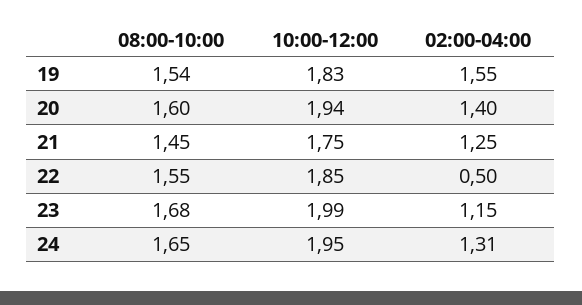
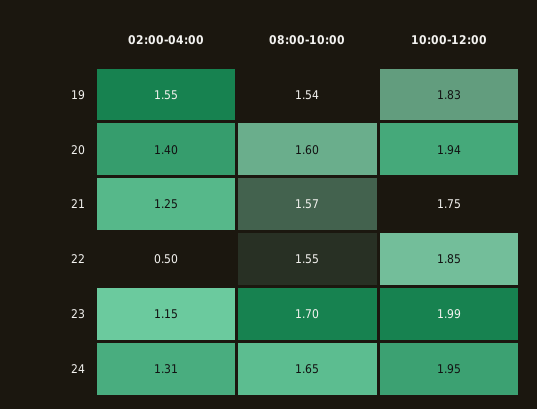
08:00-10:00, 21: 1.45 -> 1.57
08:00-10:00, 23: 1.68 -> 1.7

